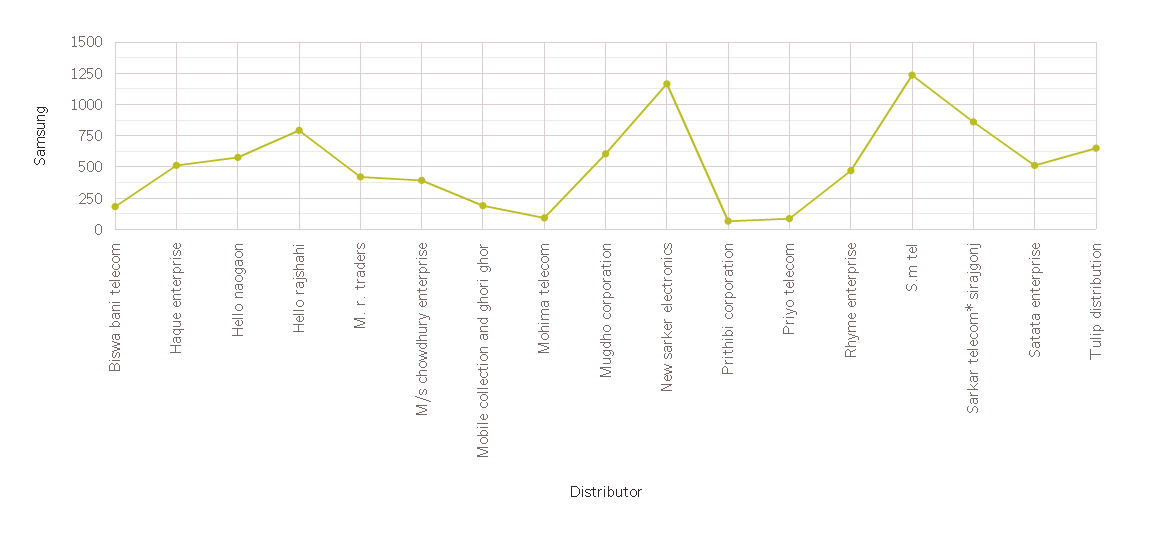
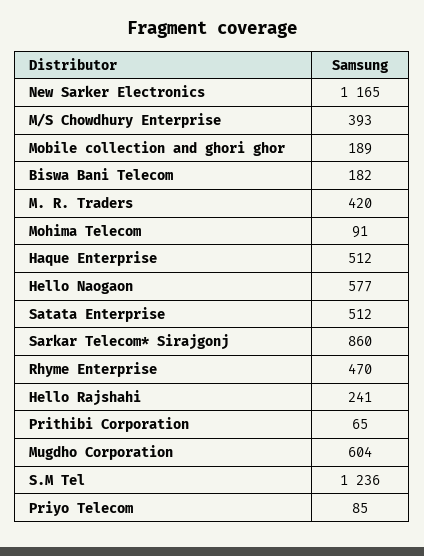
Hello rajshahi: 800 -> 241
Tulip distribution: 650 -> none

